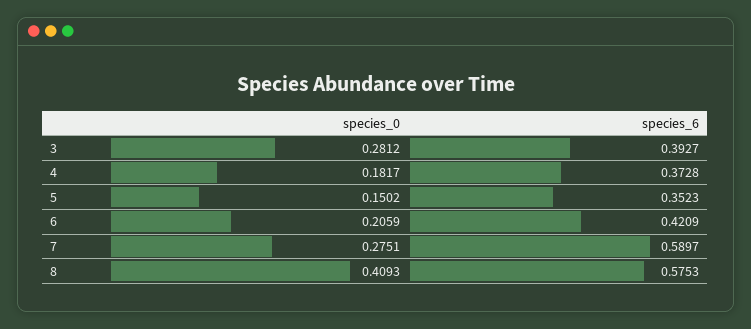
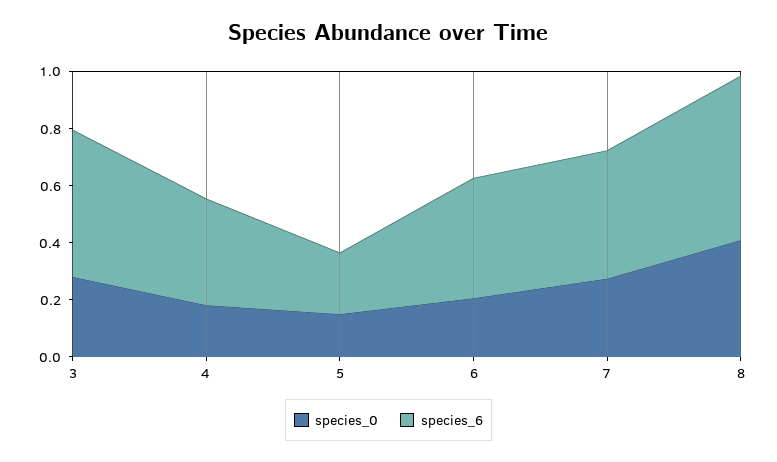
species_6, 3: 0.3927 -> 0.5
species_6, 5: 0.3523 -> 0.2
species_6, 7: 0.5897 -> 0.45

